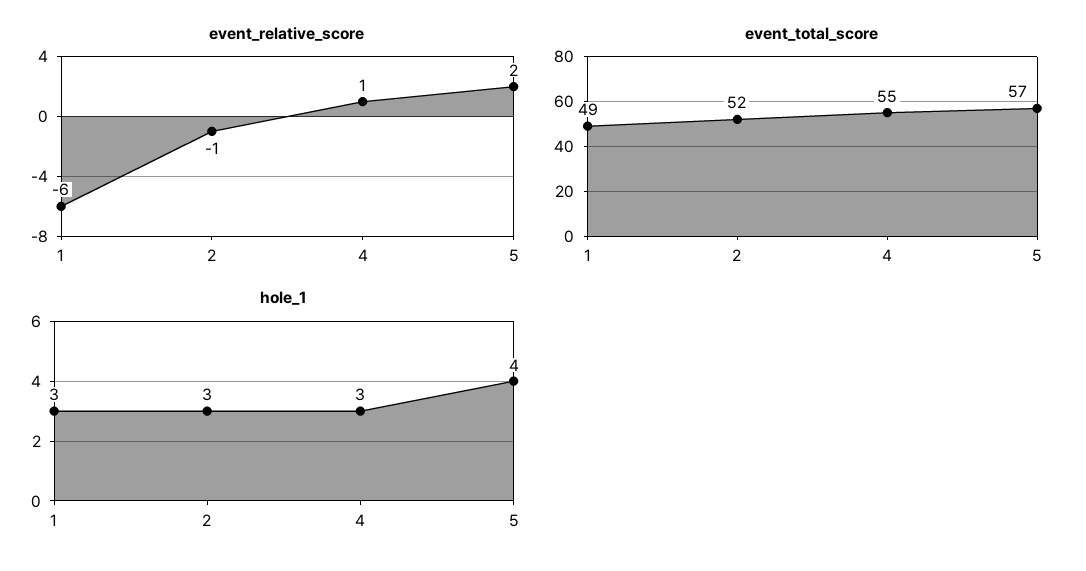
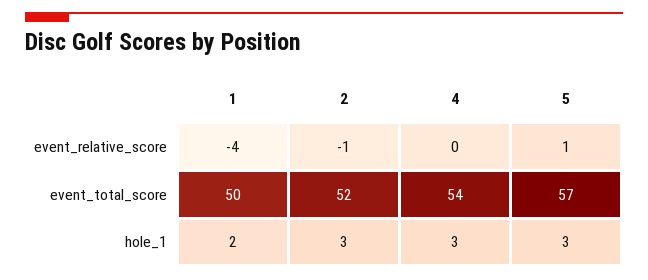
event_relative_score, 1: -6 -> -4
event_relative_score, 4: 1 -> 0
event_relative_score, 5: 2 -> 1
event_total_score, 1: 49 -> 50
event_total_score, 4: 55 -> 54
hole_1, 1: 3 -> 2
hole_1, 5: 4 -> 3

